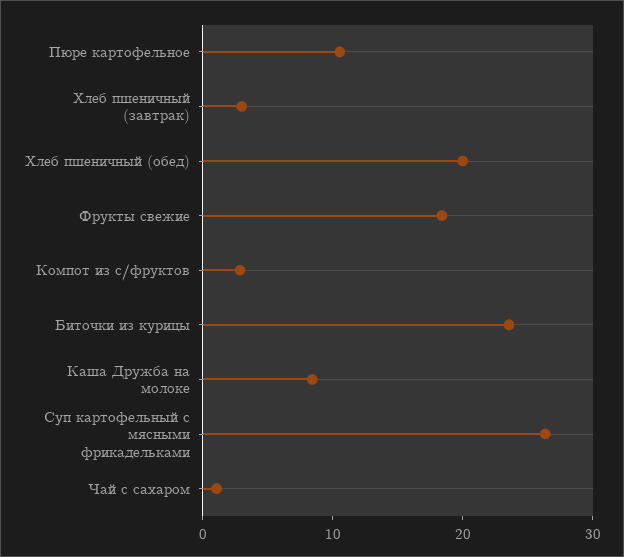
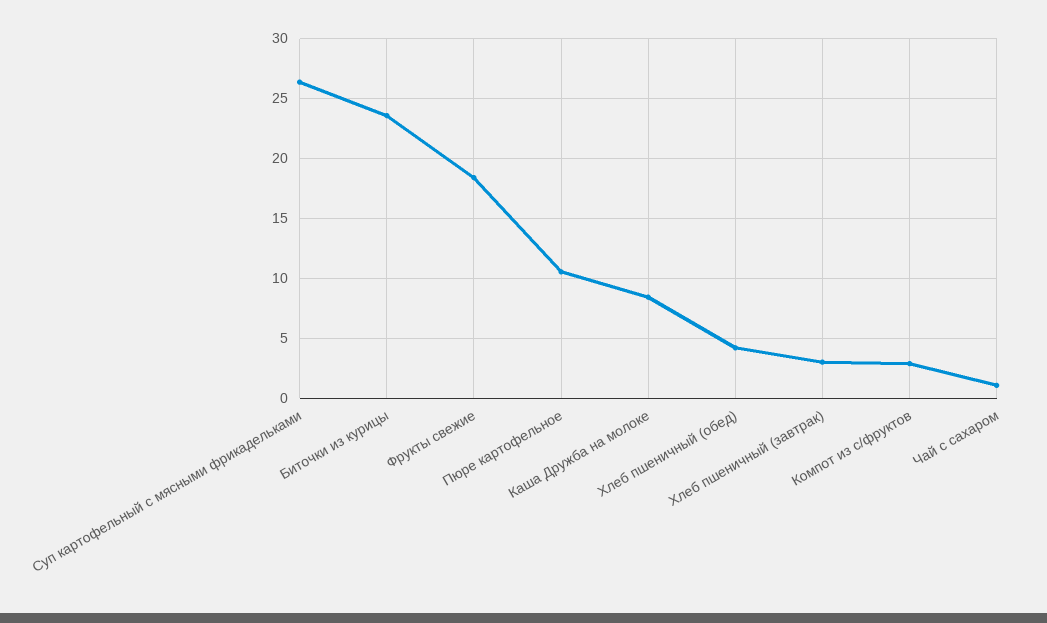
Хлеб пшеничный (обед): 20 -> 4

